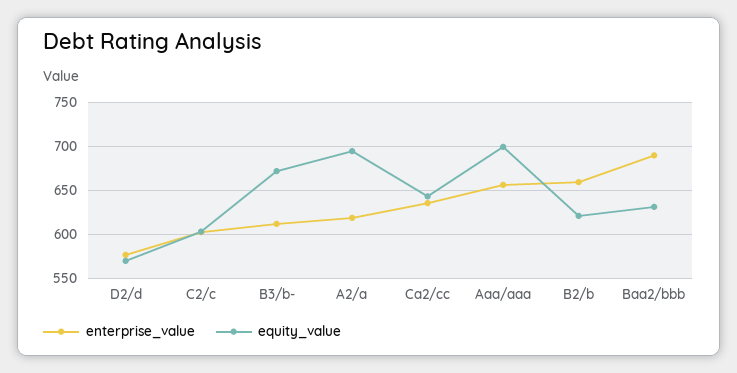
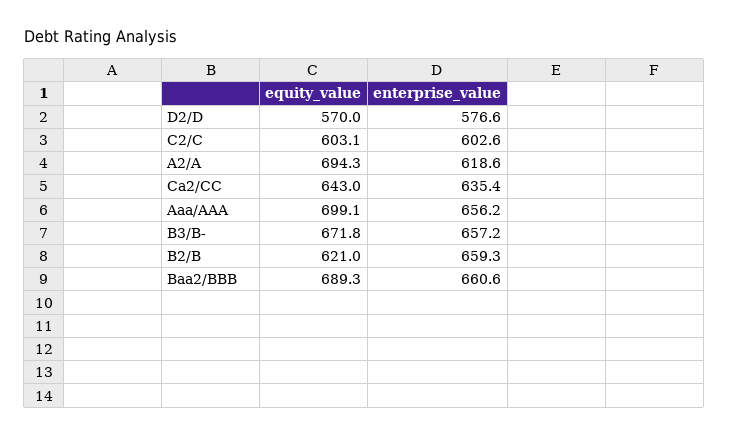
enterprise_value, B3/b-: 610 -> 657.2
enterprise_value, Baa2/bbb: 690 -> 660.6
equity_value, Baa2/bbb: 630 -> 689.3

